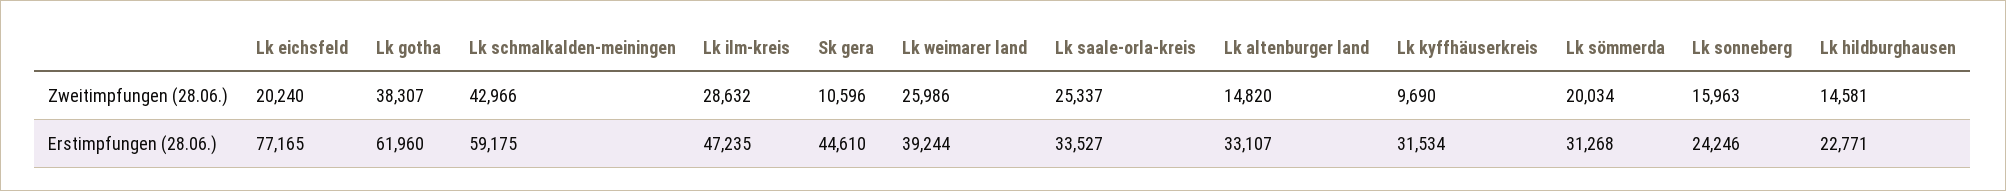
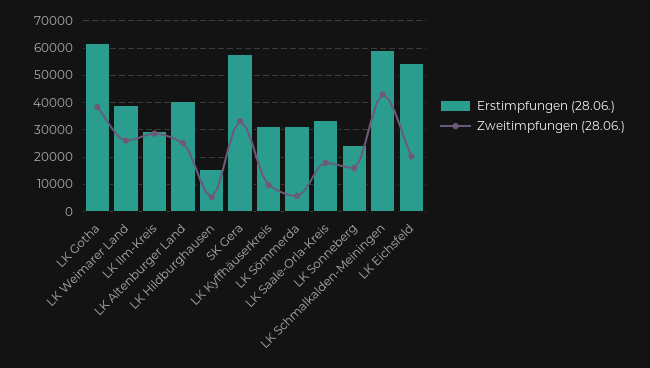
Zweitimpfungen (28.06.), Sk gera: 10596 -> 32500
Zweitimpfungen (28.06.), Lk saale-orla-kreis: 25337 -> 17500
Zweitimpfungen (28.06.), Lk altenburger land: 14820 -> 25000
Zweitimpfungen (28.06.), Lk sömmerda: 20034 -> 5000
Zweitimpfungen (28.06.), Lk hildburghausen: 14581 -> 5000
Erstimpfungen (28.06.), Lk eichsfeld: 77165 -> 55000
Erstimpfungen (28.06.), Lk ilm-kreis: 47235 -> 30000
Erstimpfungen (28.06.), Sk gera: 44610 -> 57500
Erstimpfungen (28.06.), Lk altenburger land: 33107 -> 40000
Erstimpfungen (28.06.), Lk hildburghausen: 22771 -> 15000

